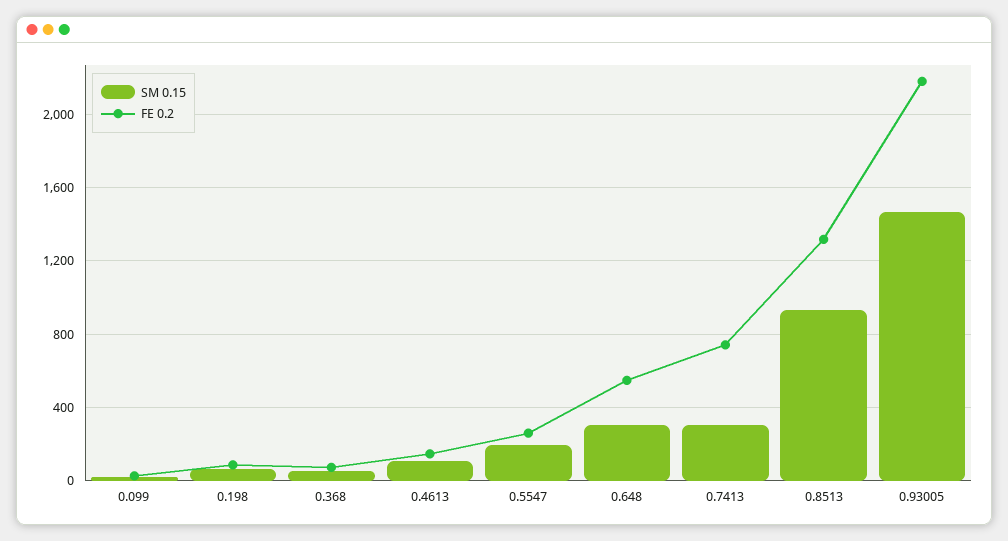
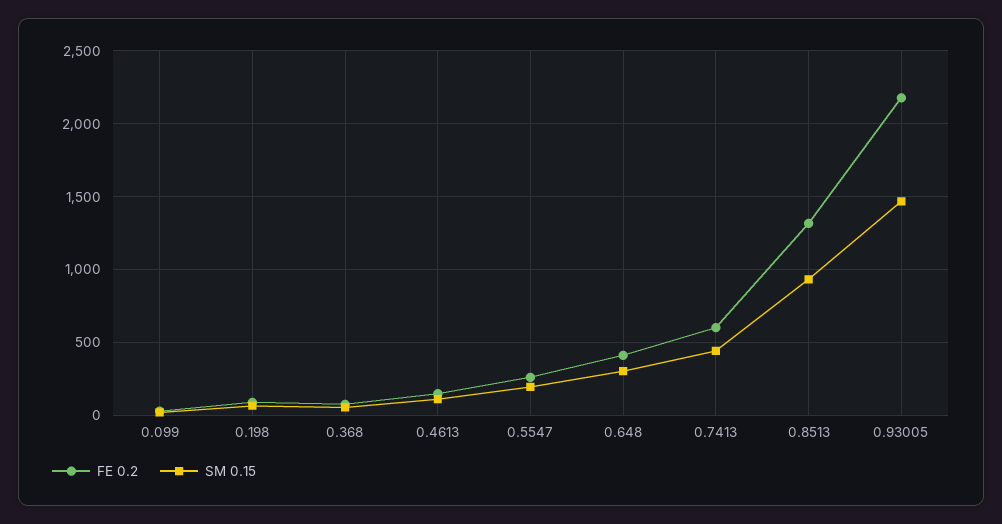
FE 0.2, 0.648: 550 -> 400
SM 0.15, 0.7413: 300 -> 450
FE 0.2, 0.7413: 750 -> 600

